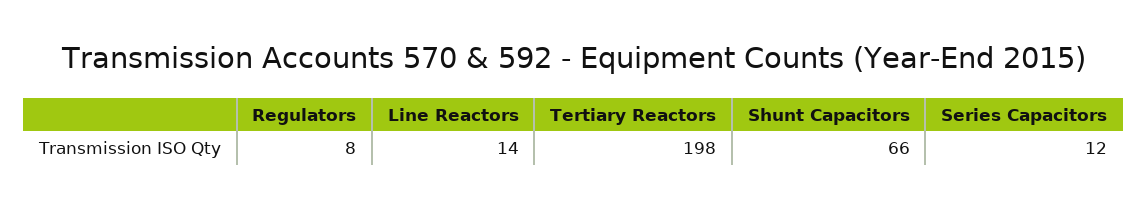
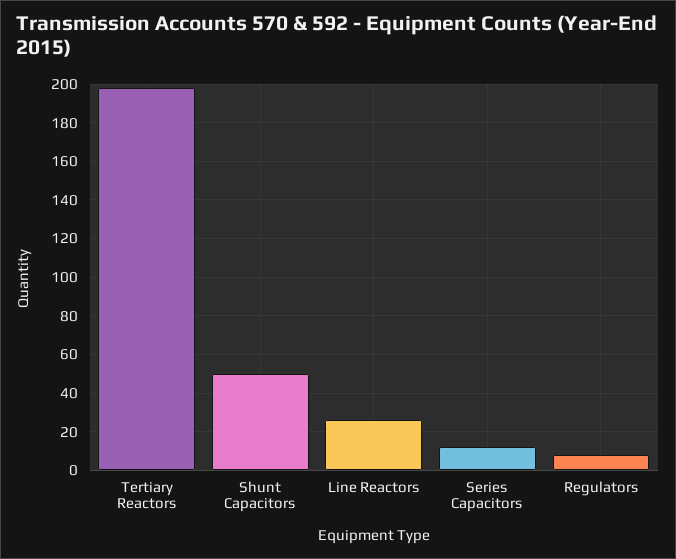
Line Reactors: 14 -> 25
Shunt Capacitors: 66 -> 50

